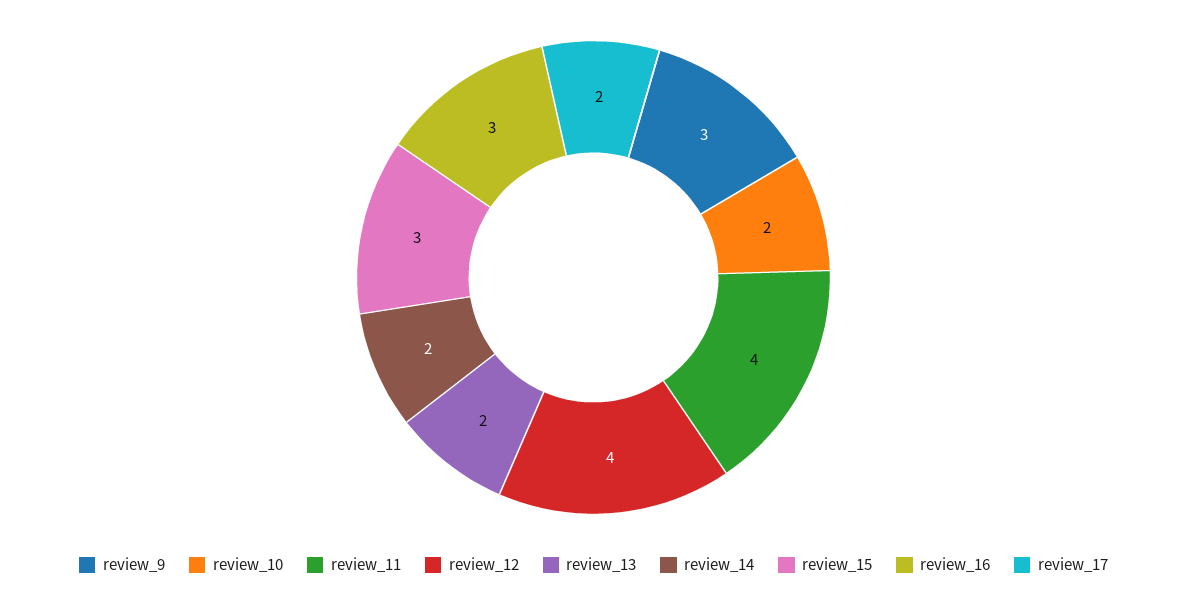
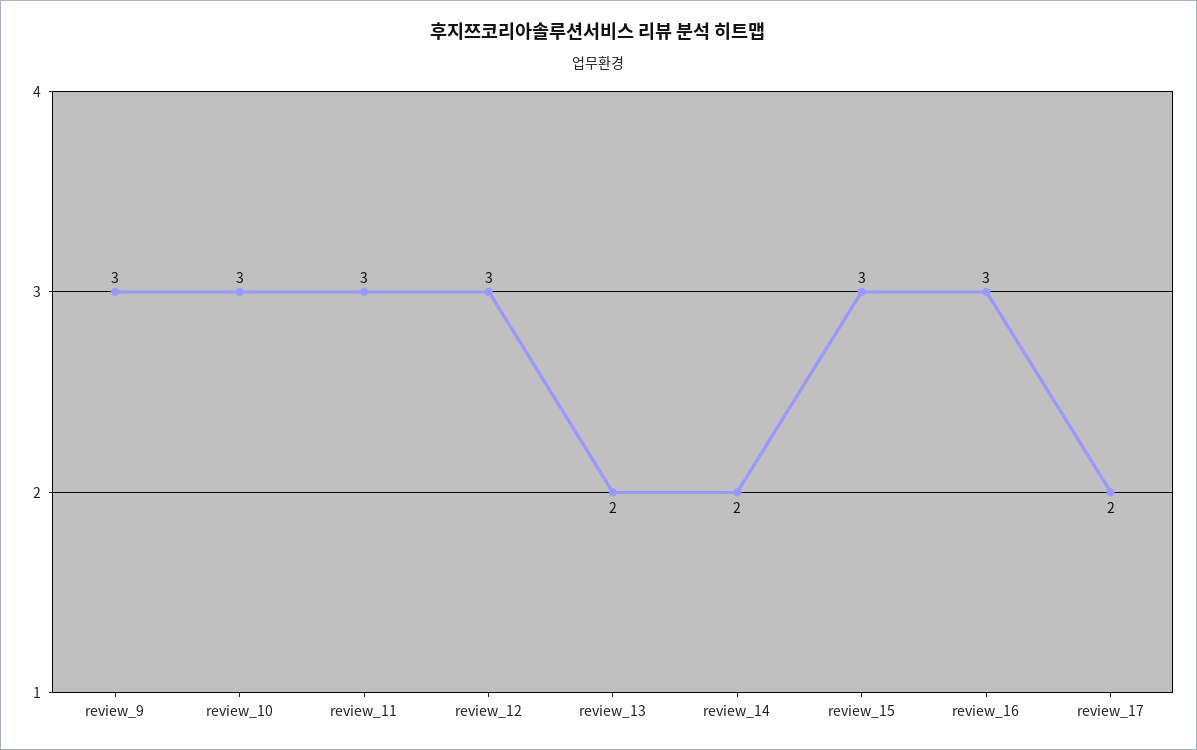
review_10: 2 -> 3
review_11: 4 -> 3
review_12: 4 -> 3

